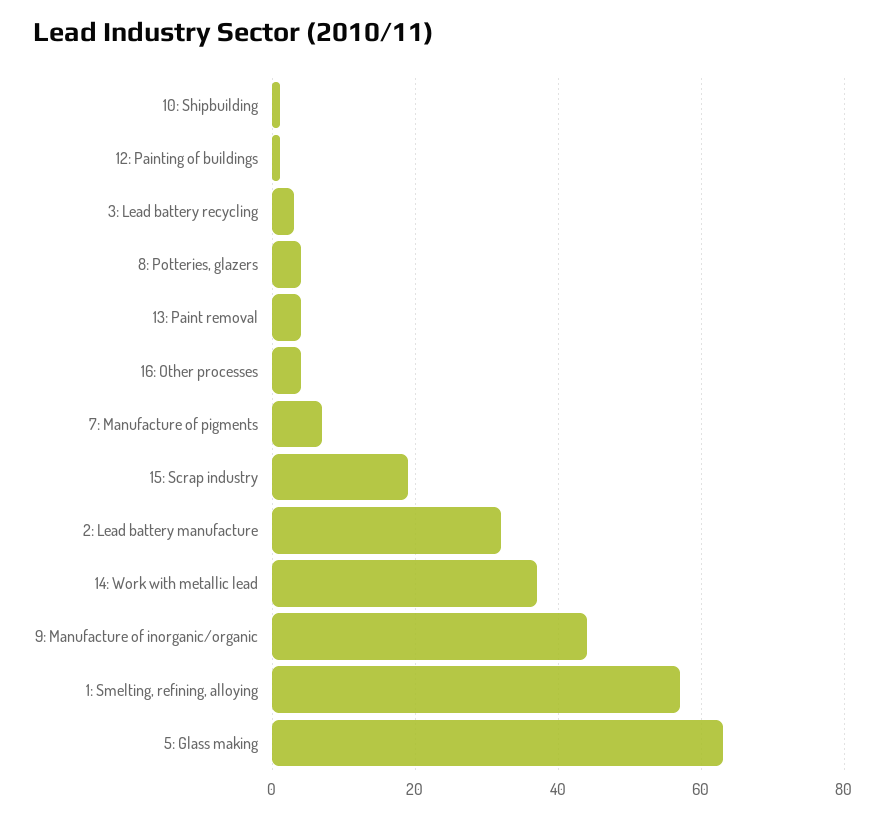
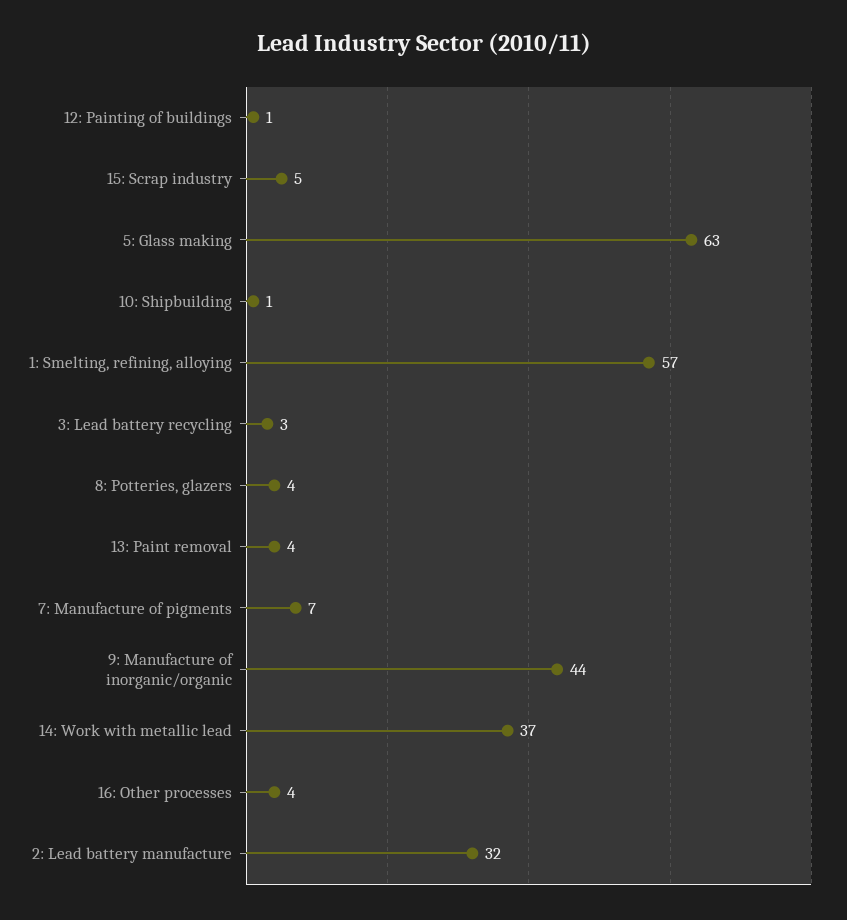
15: Scrap industry: 20 -> 5

